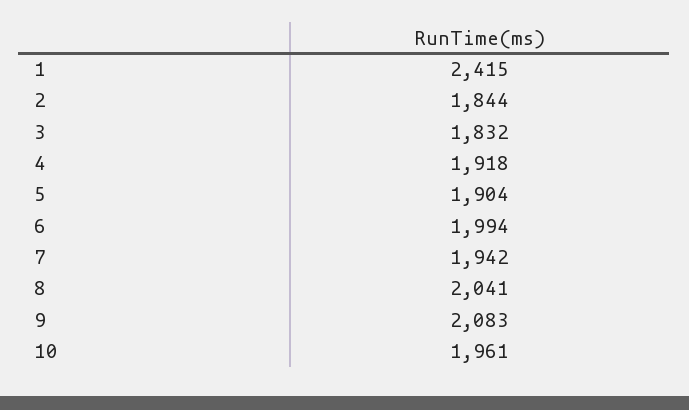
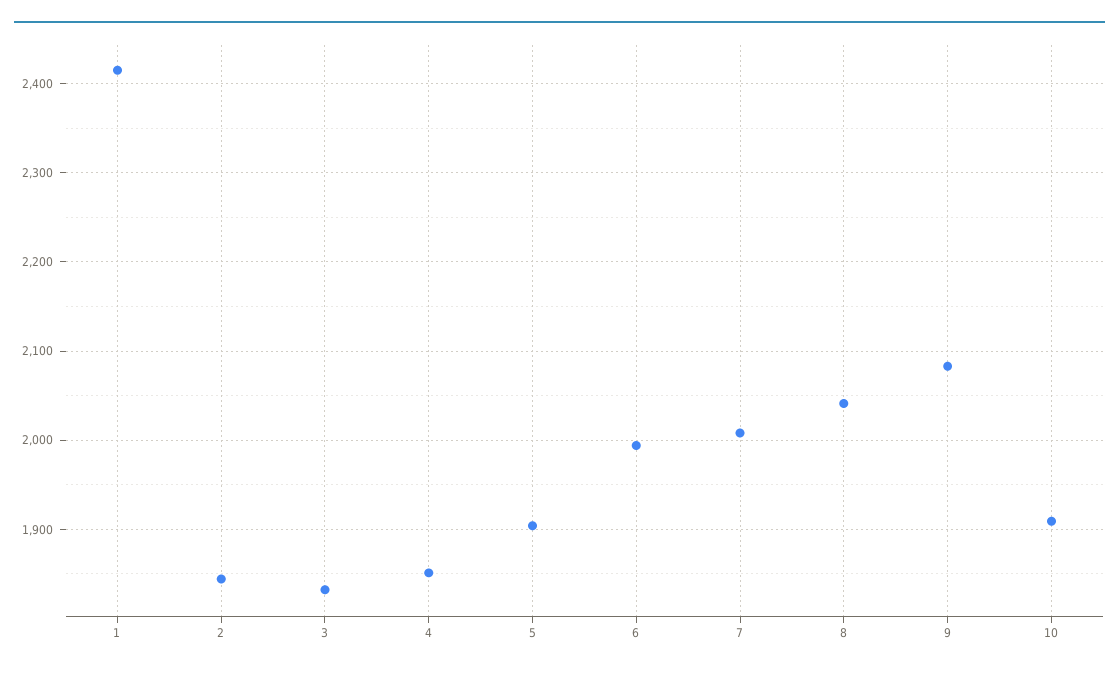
4: 1918 -> 1850
7: 1942 -> 2010
10: 1961 -> 1910

